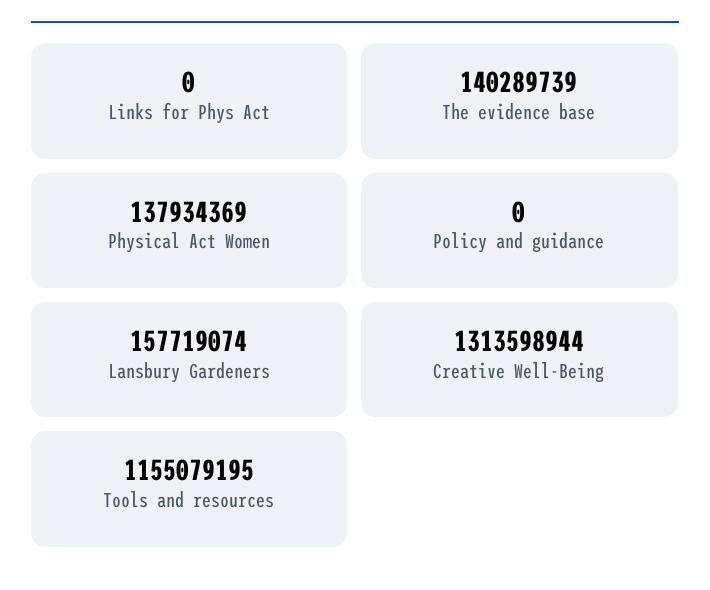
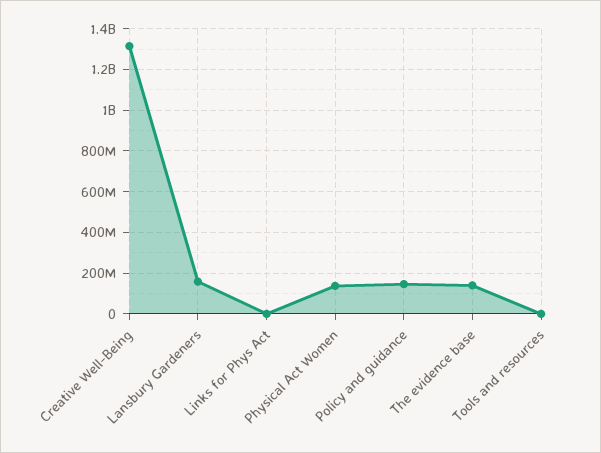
Policy and guidance: 0 -> 150000000
Tools and resources: 1155079195 -> 0

